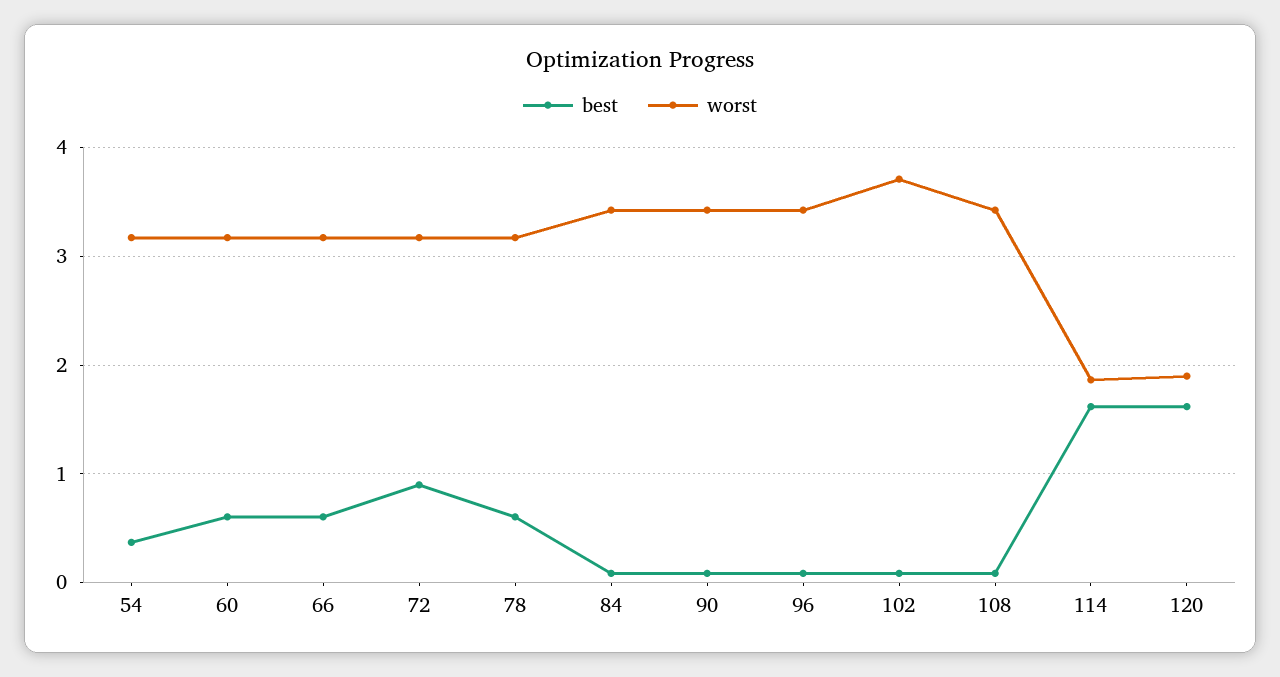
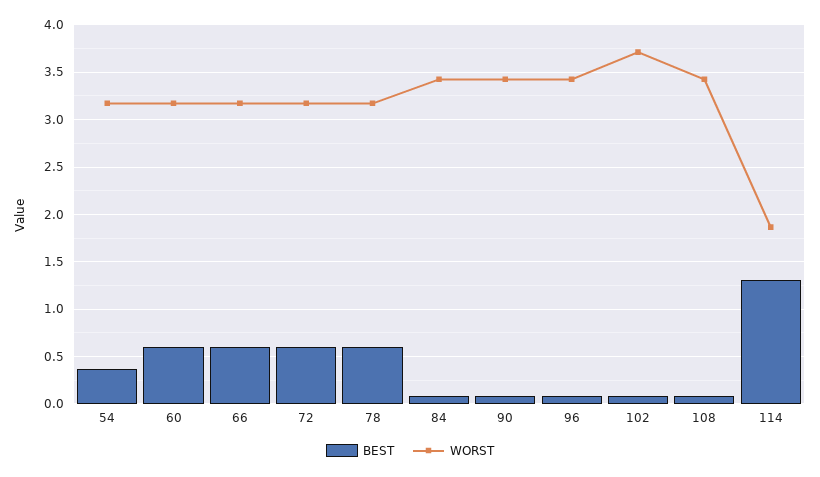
best, 72: 0.9 -> 0.6
best, 114: 1.6 -> 1.3
best, 120: 1.6 -> none
worst, 120: 1.9 -> none

